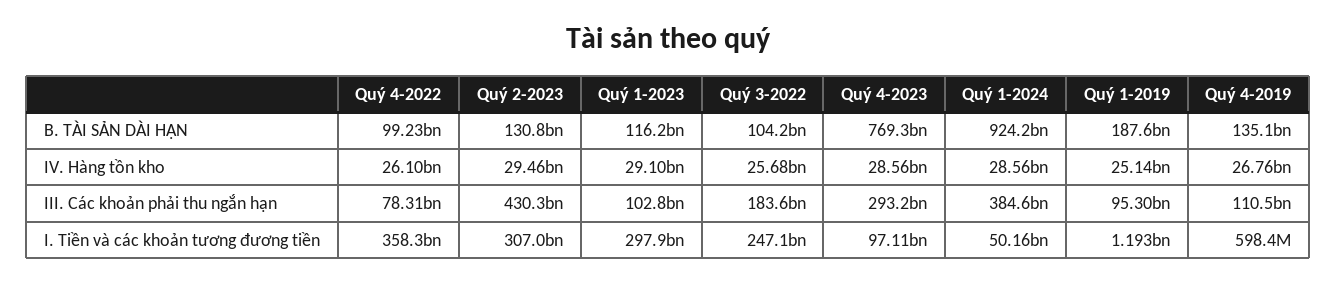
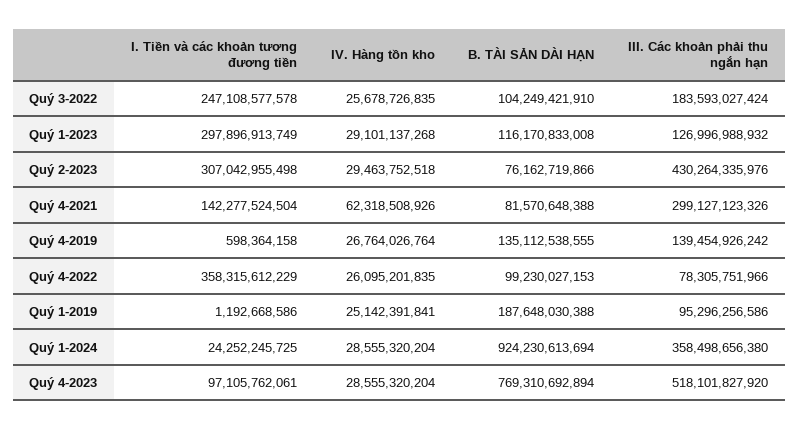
Quý 2-2023, B. TÀI SẢN DÀI HẠN: 130800000000 -> 76162719866
Quý 1-2023, III. Các khoản phải thu ngắn hạn: 102800000000 -> 126996988932
Quý 4-2023, III. Các khoản phải thu ngắn hạn: 293200000000 -> 518101827920
Quý 1-2024, III. Các khoản phải thu ngắn hạn: 384600000000 -> 358498656380
Quý 4-2019, III. Các khoản phải thu ngắn hạn: 110500000000 -> 139454926242
Quý 1-2024, I. Tiền và các khoản tương đương tiền: 50160000000 -> 24252245725
Quý 4-2021, I. Tiền và các khoản tương đương tiền: none -> 142277524504
Quý 4-2021, IV. Hàng tồn kho: none -> 62318508926
Quý 4-2021, B. TÀI SẢN DÀI HẠN: none -> 81570648388
Quý 4-2021, III. Các khoản phải thu ngắn hạn: none -> 299127123326

